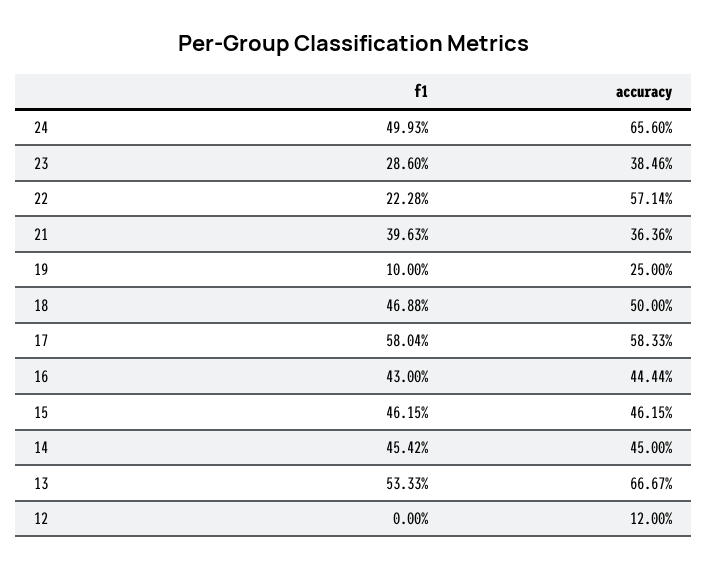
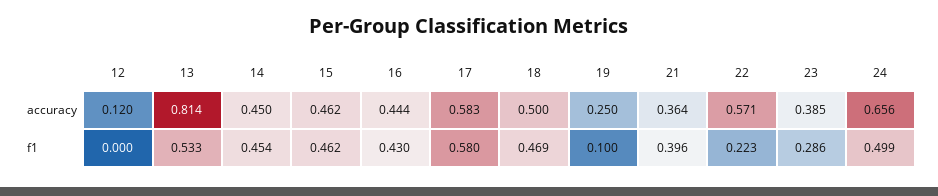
accuracy, 13: 0.6667 -> 0.814

